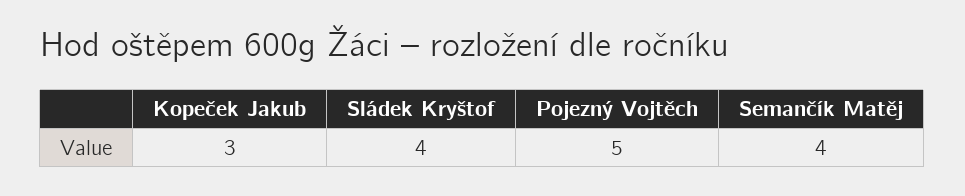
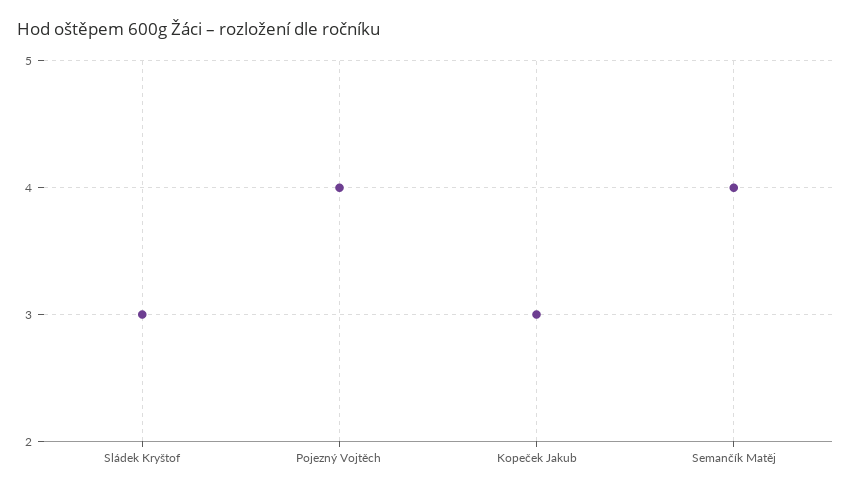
Sládek Kryštof: 4 -> 3
Pojezný Vojtěch: 5 -> 4

